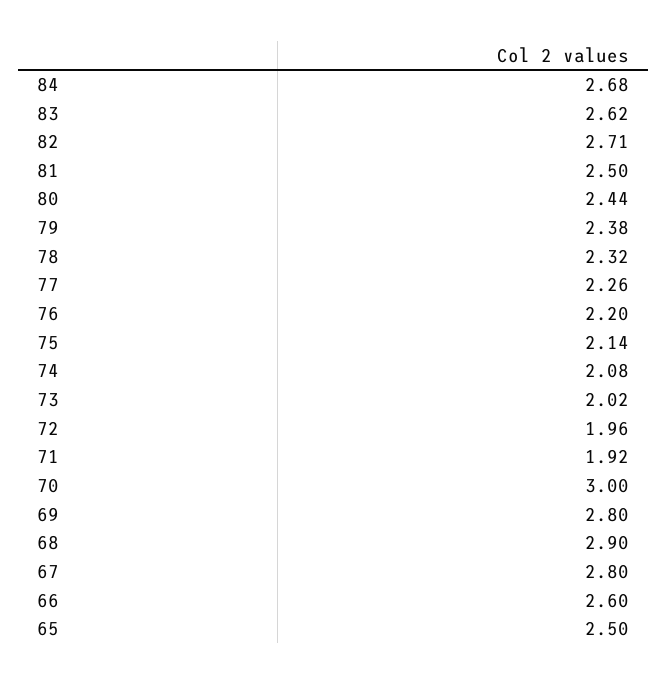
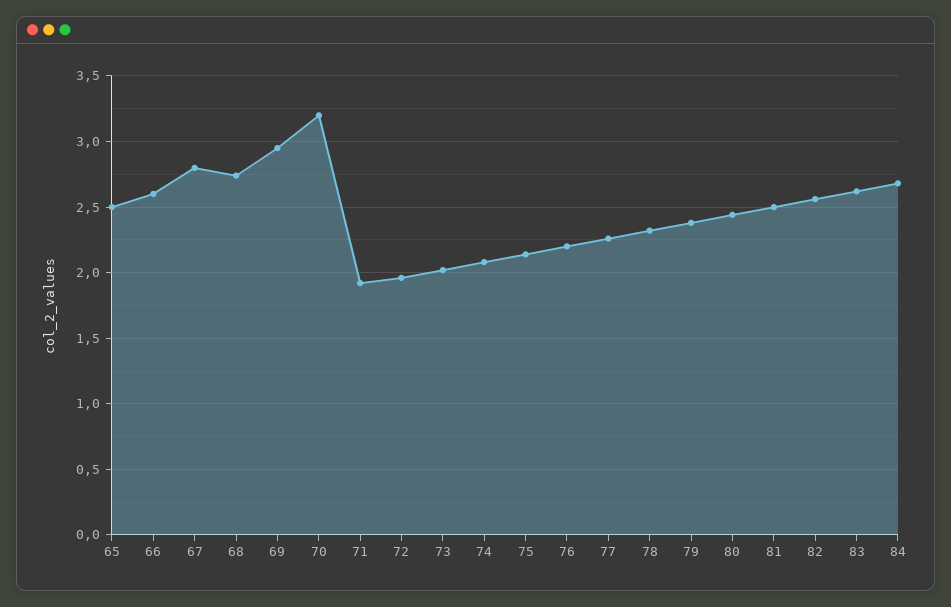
82: 2.71 -> 2.55
70: 3 -> 3.2
69: 2.8 -> 2.95
68: 2.9 -> 2.75

